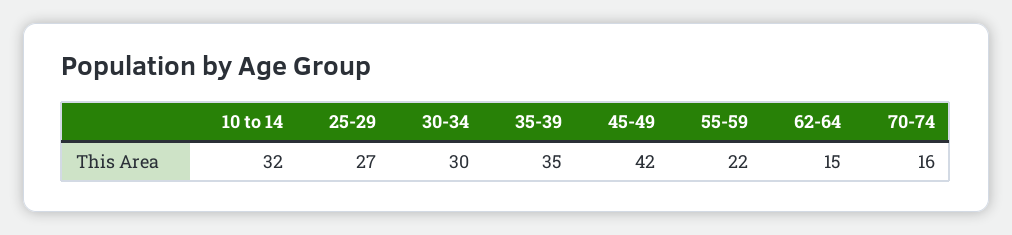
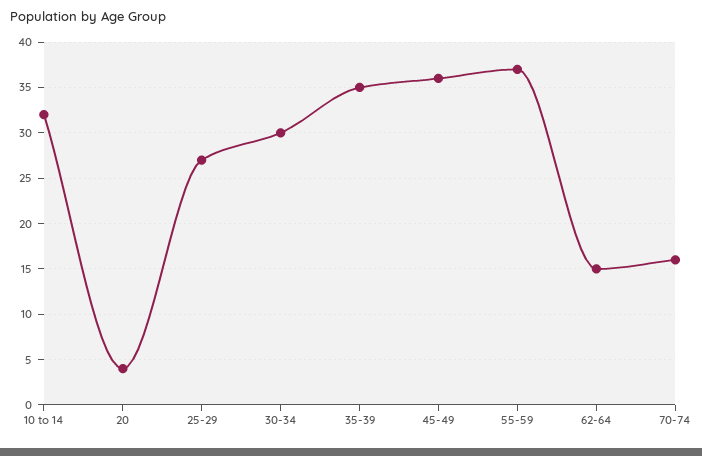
45-49: 42 -> 36
55-59: 22 -> 37
20: none -> 4

